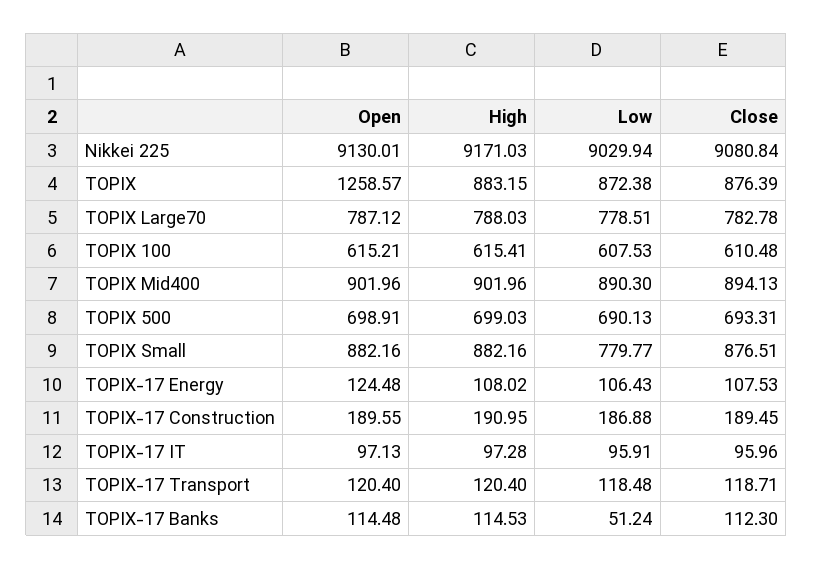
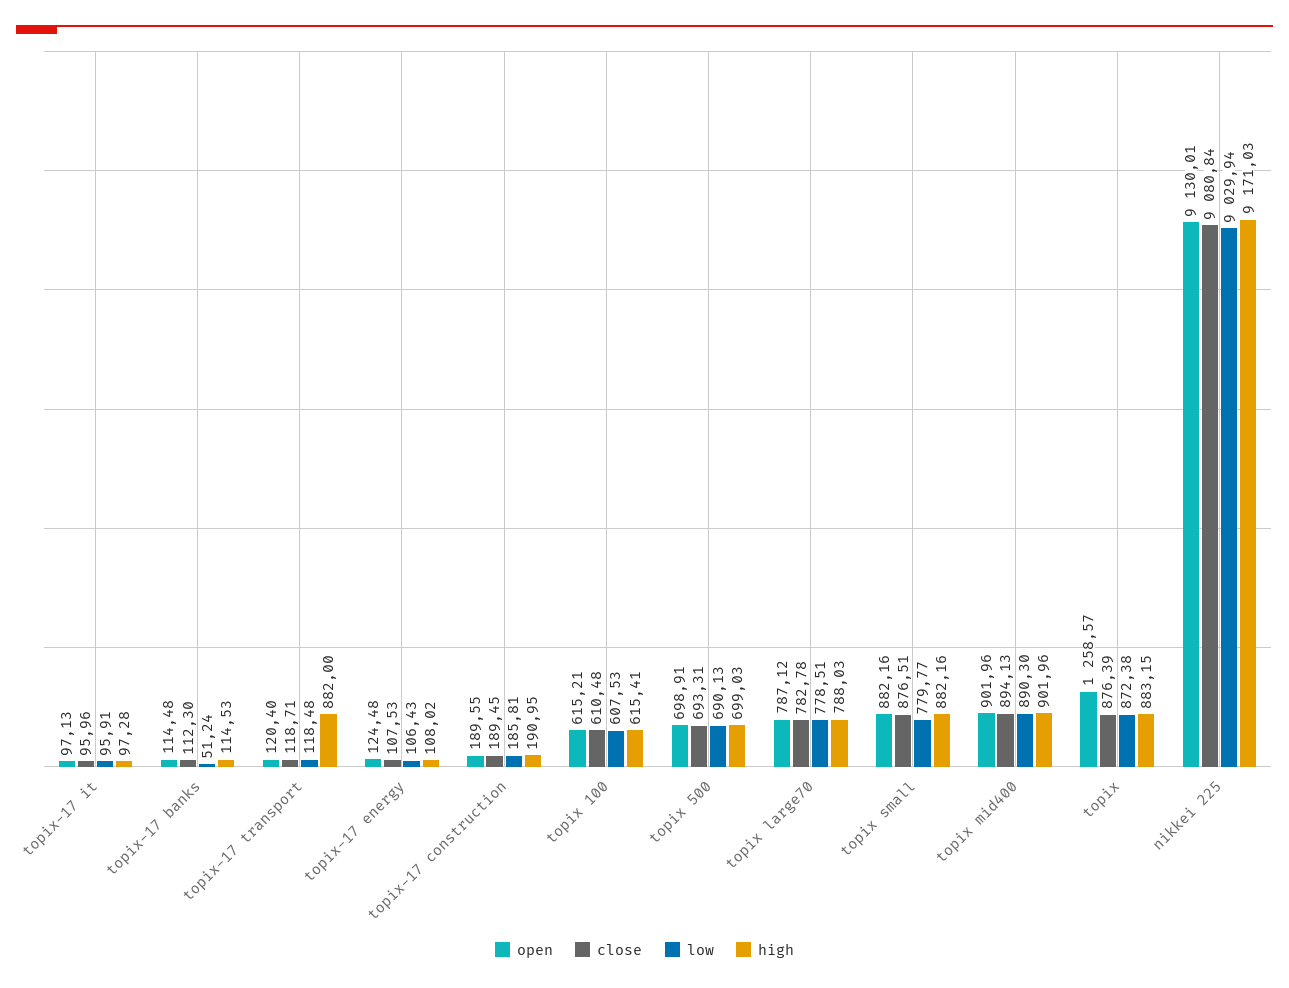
Low, TOPIX-17 Construction: 186.88 -> 185.81
High, TOPIX-17 Transport: 120.4 -> 882

